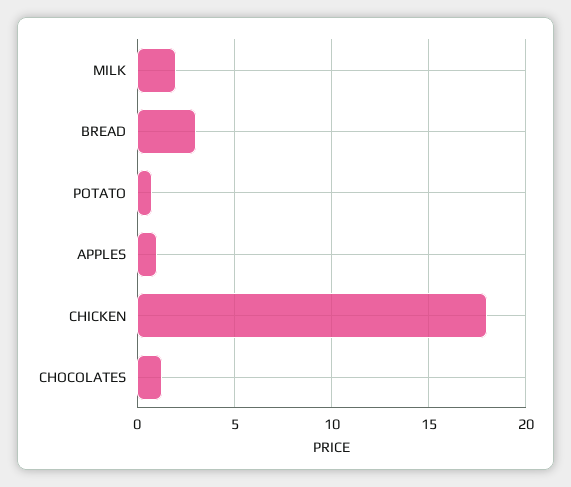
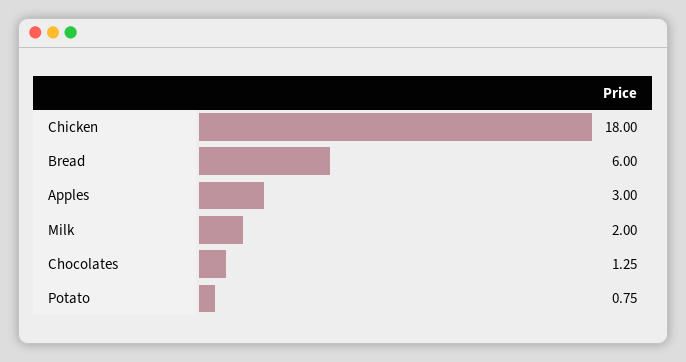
BREAD: 3 -> 6
APPLES: 1 -> 3

